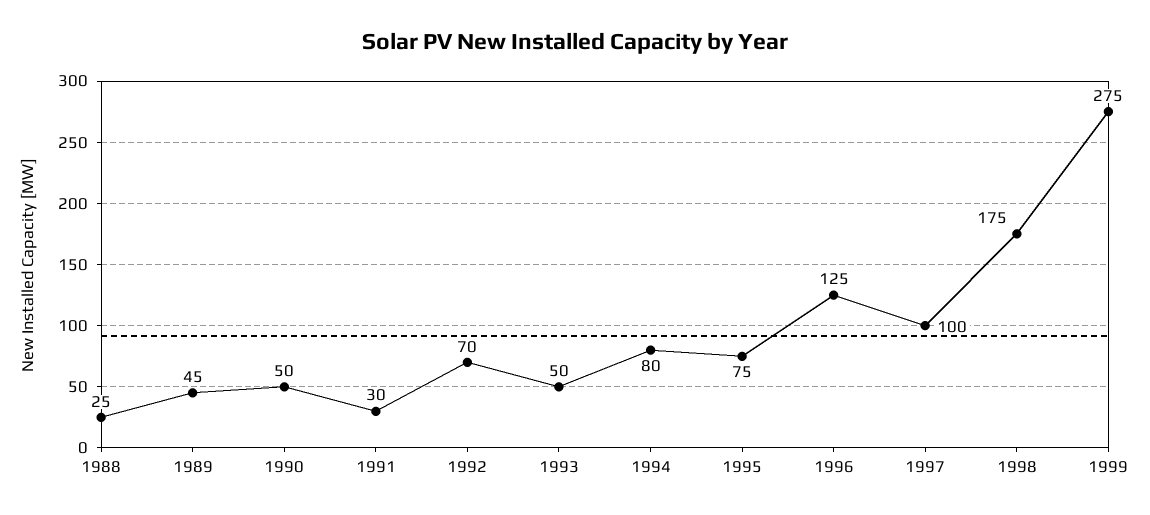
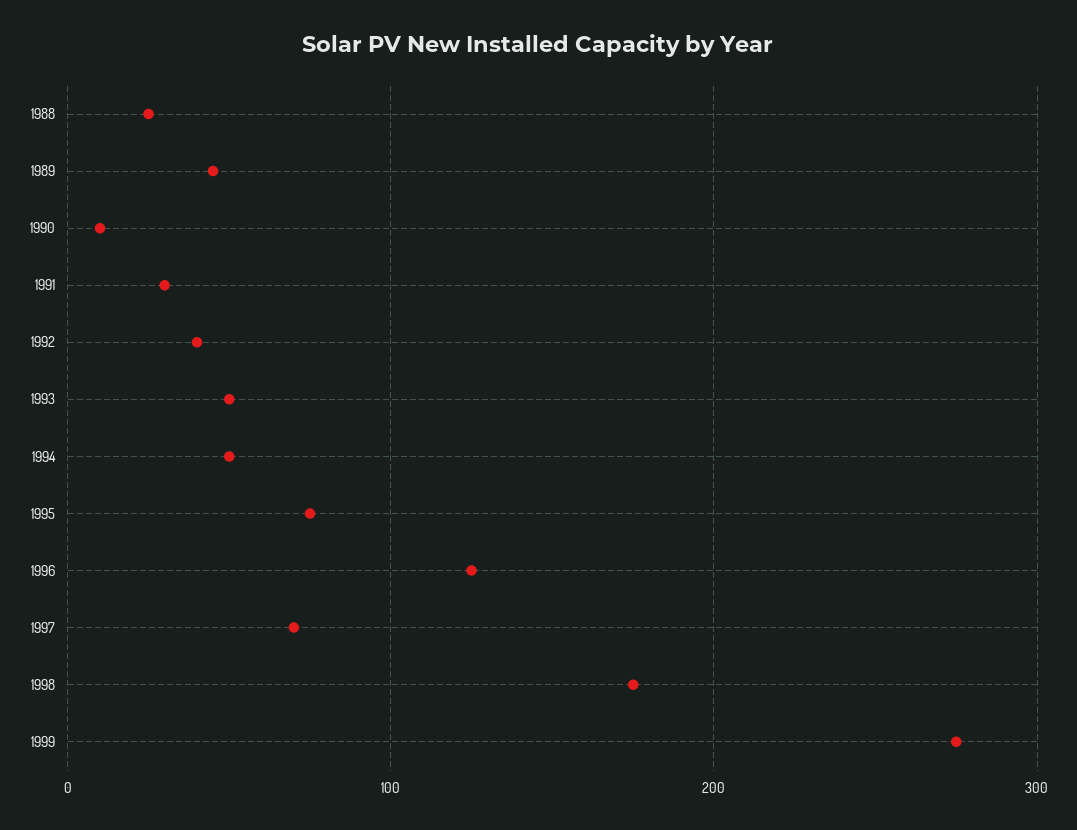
1990: 50 -> 10
1992: 70 -> 40
1994: 80 -> 50
1997: 100 -> 70

